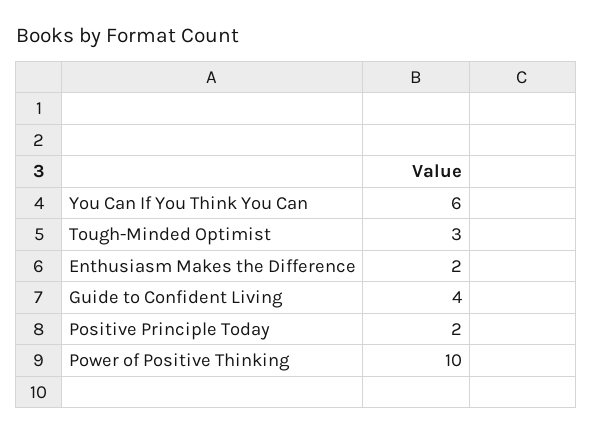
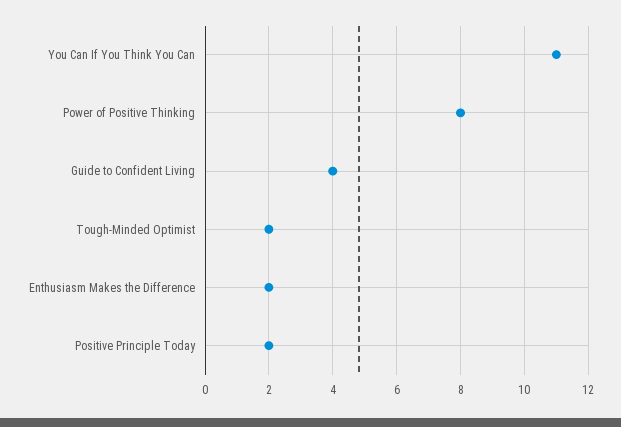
You Can If You Think You Can: 6 -> 11
Tough-Minded Optimist: 3 -> 2
Power of Positive Thinking: 10 -> 8

